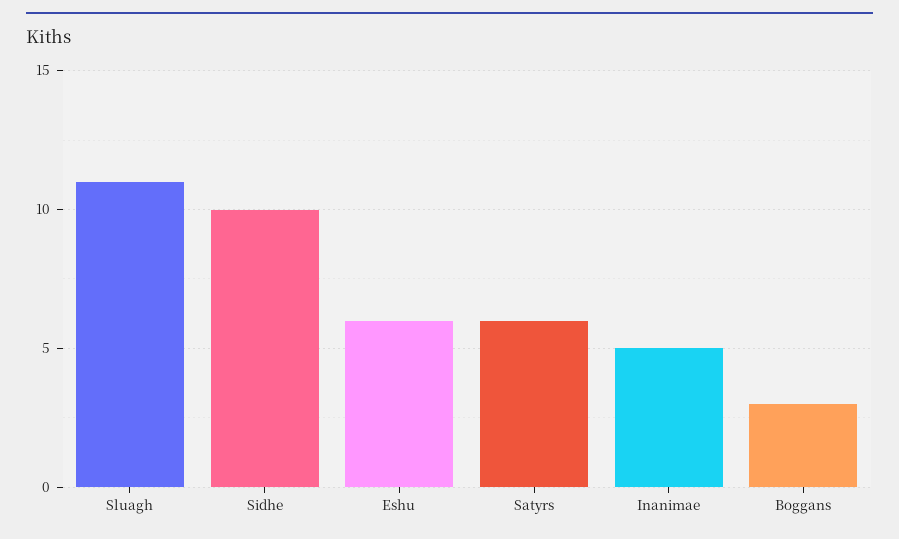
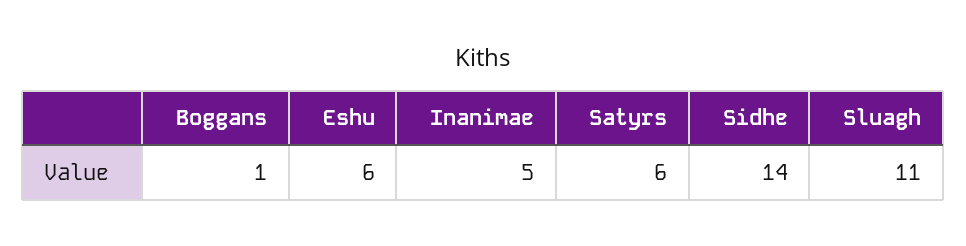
Sidhe: 10 -> 14
Boggans: 3 -> 1

